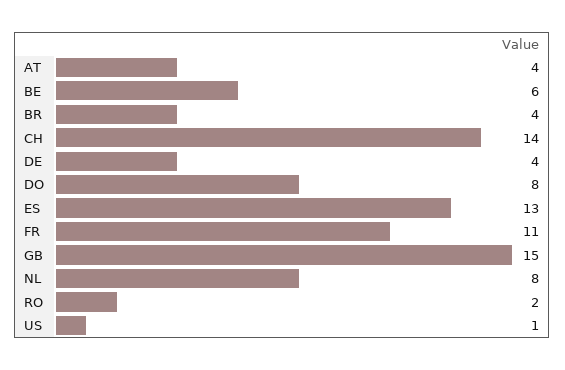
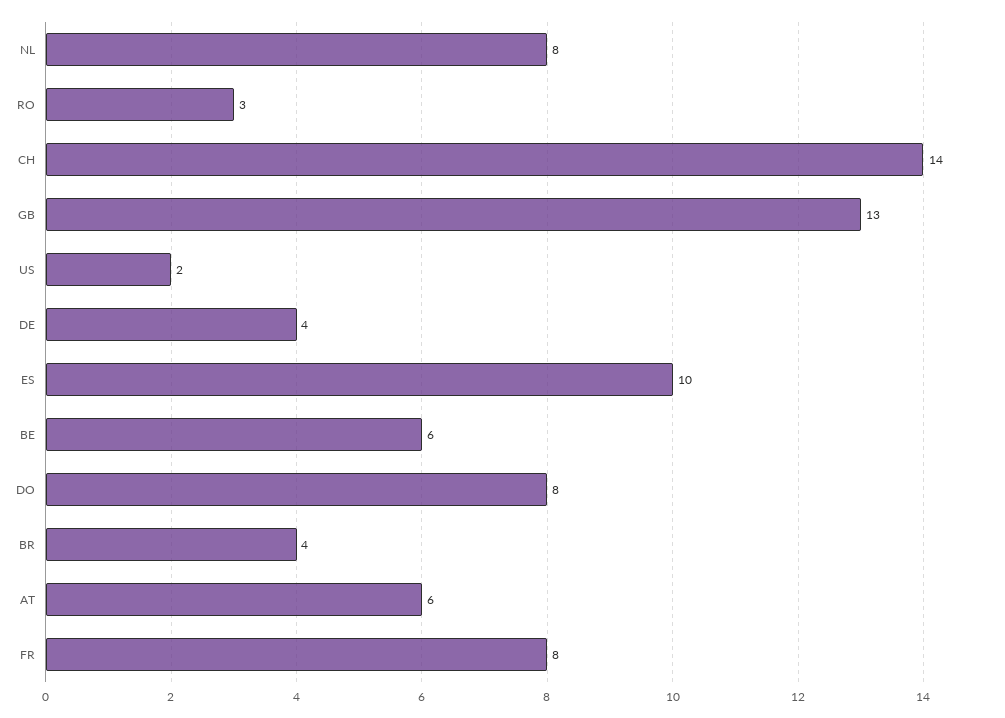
AT: 4 -> 6
ES: 13 -> 10
FR: 11 -> 8
GB: 15 -> 13
RO: 2 -> 3
US: 1 -> 2

